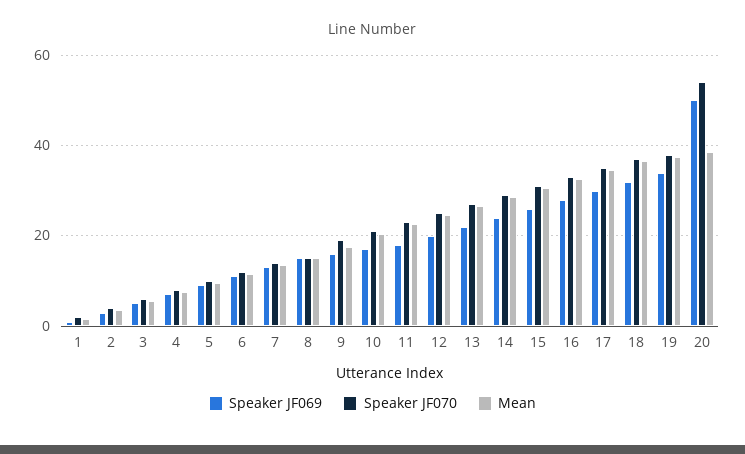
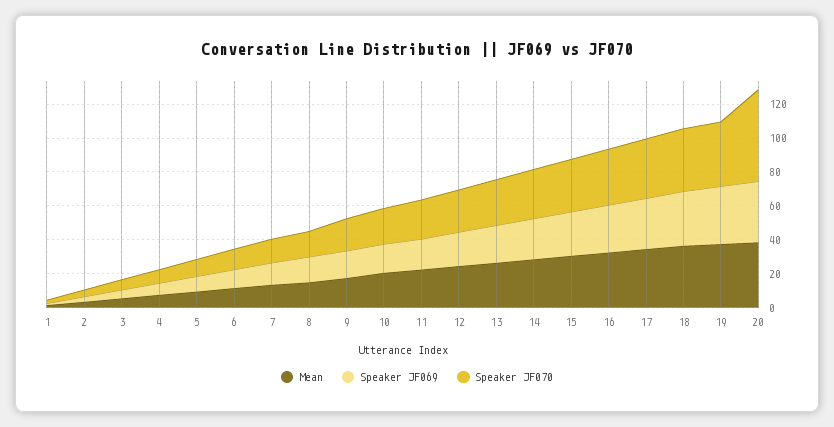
Speaker JF069, 20: 50 -> 35

